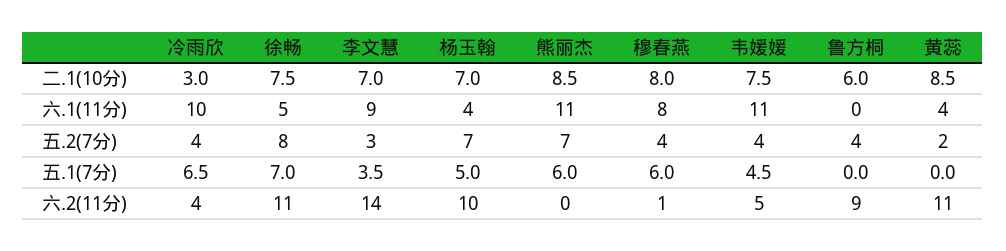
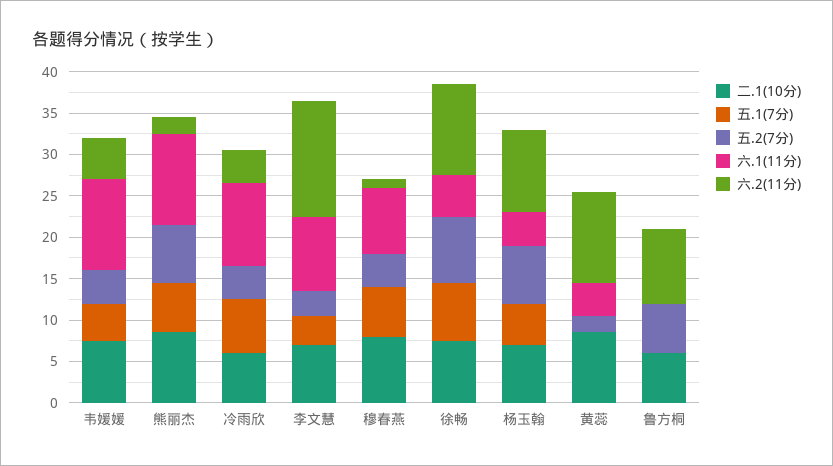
二.1(10分), 冷雨欣: 3 -> 6
五.2(7分), 鲁方桐: 4 -> 6
六.2(11分), 熊丽杰: 0 -> 2

